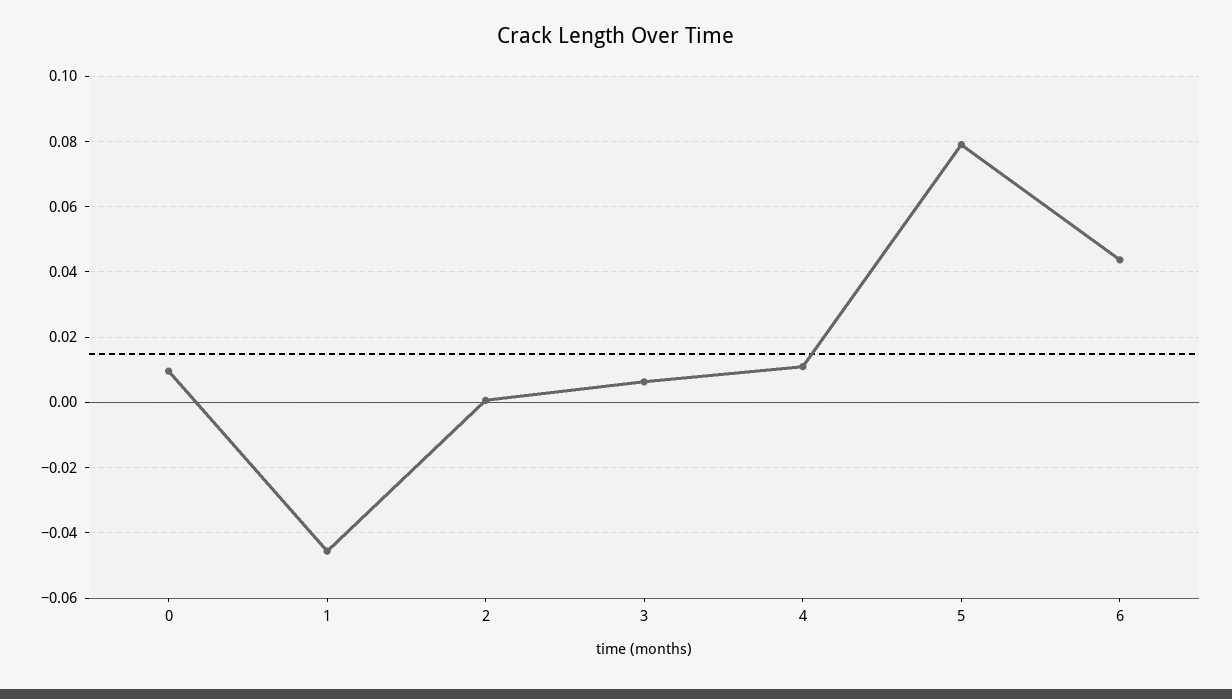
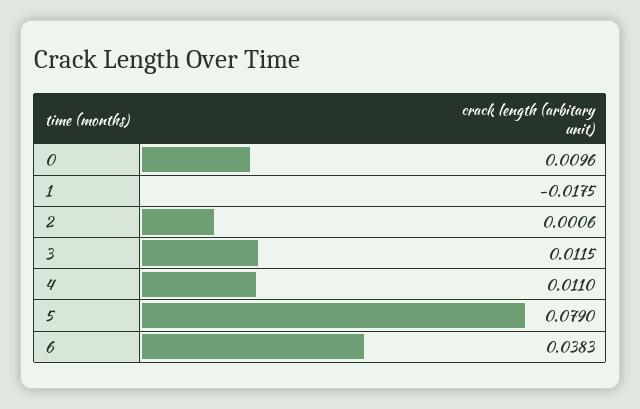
1: -0.046 -> -0.0175
3: 0.006 -> 0.0115
6: 0.044 -> 0.0383

